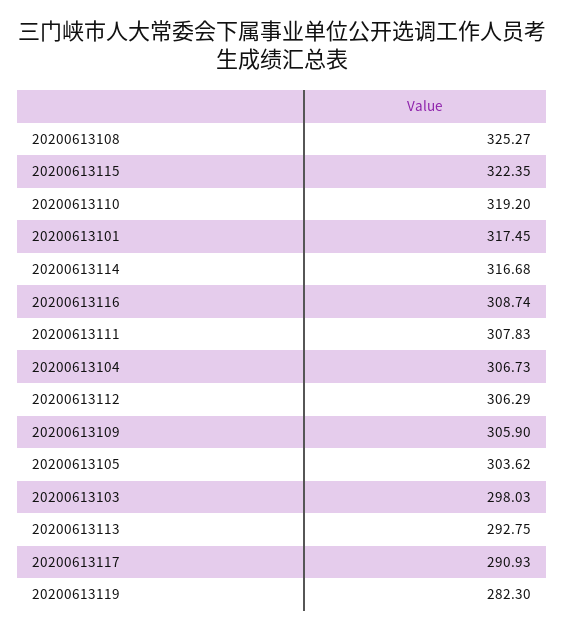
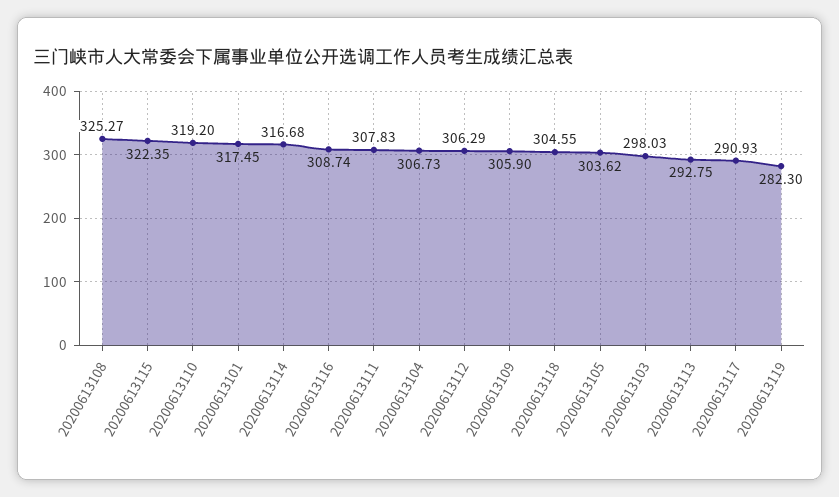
20200613118: none -> 304.55

